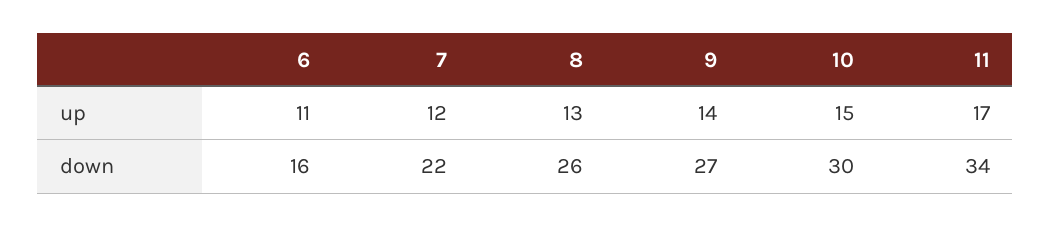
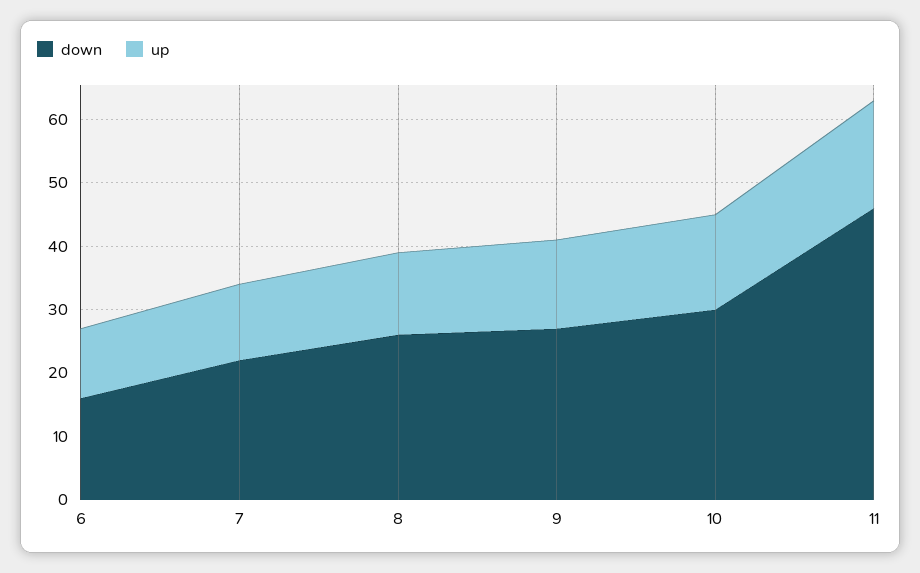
down, 11: 34 -> 45

